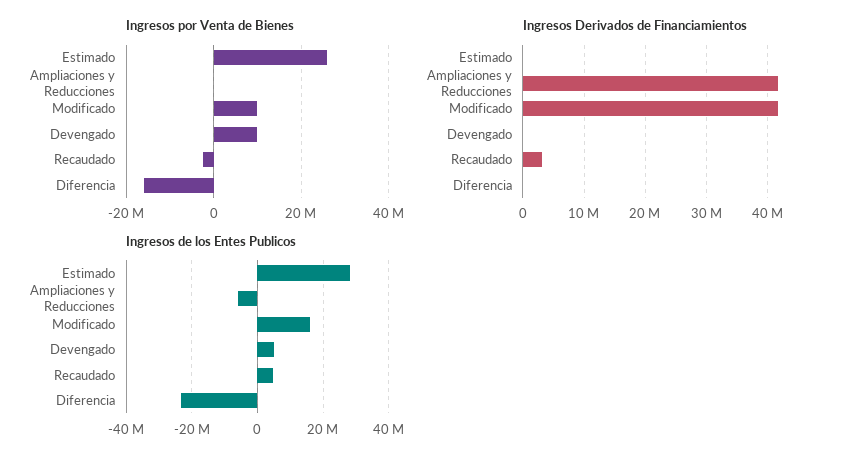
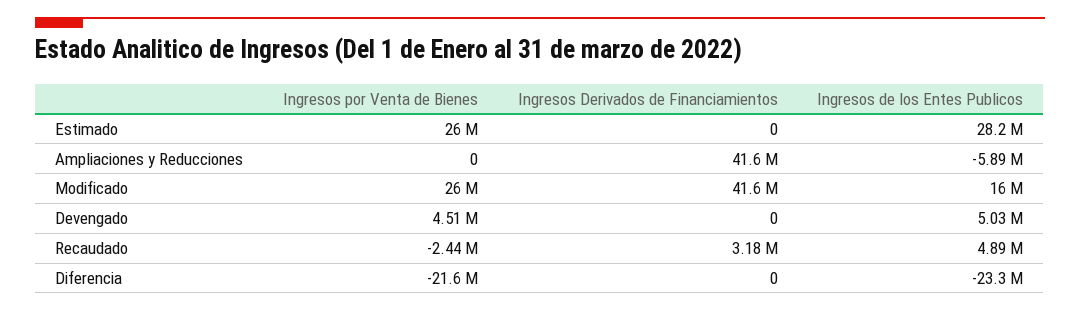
Ingresos por Venta de Bienes, Modificado: 10000000 -> 26000000
Ingresos por Venta de Bienes, Devengado: 10000000 -> 4510000
Ingresos por Venta de Bienes, Diferencia: -16000000 -> -21600000

